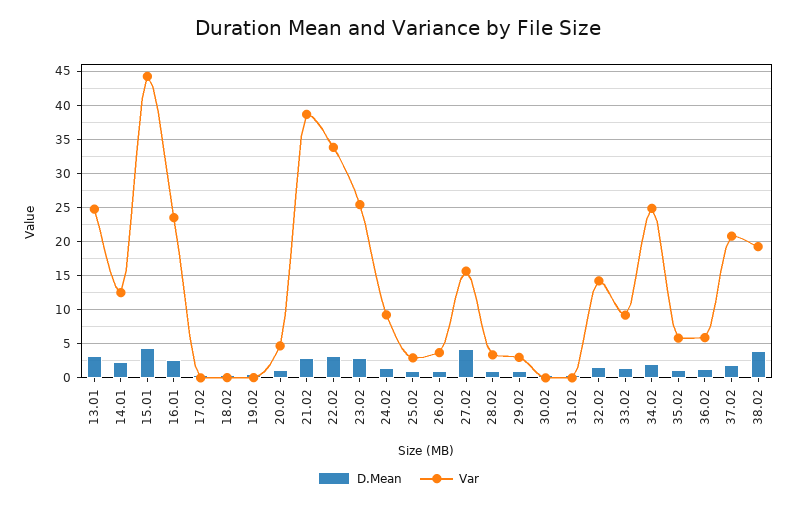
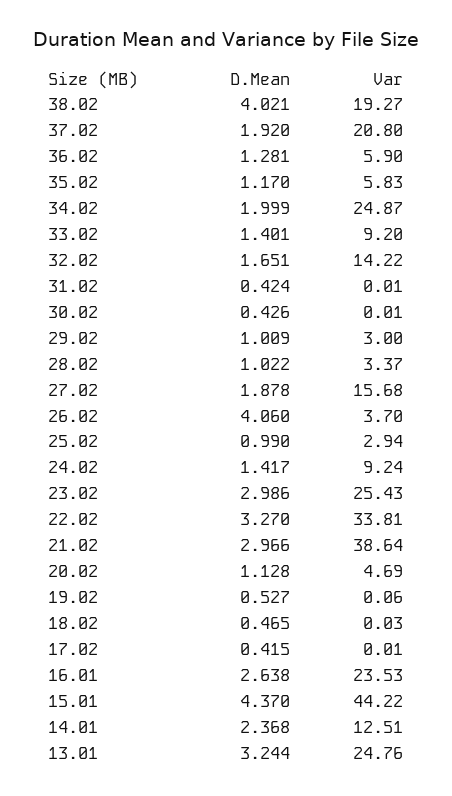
D.Mean, 26.02: 1 -> 4.06
D.Mean, 27.02: 4 -> 1.878

